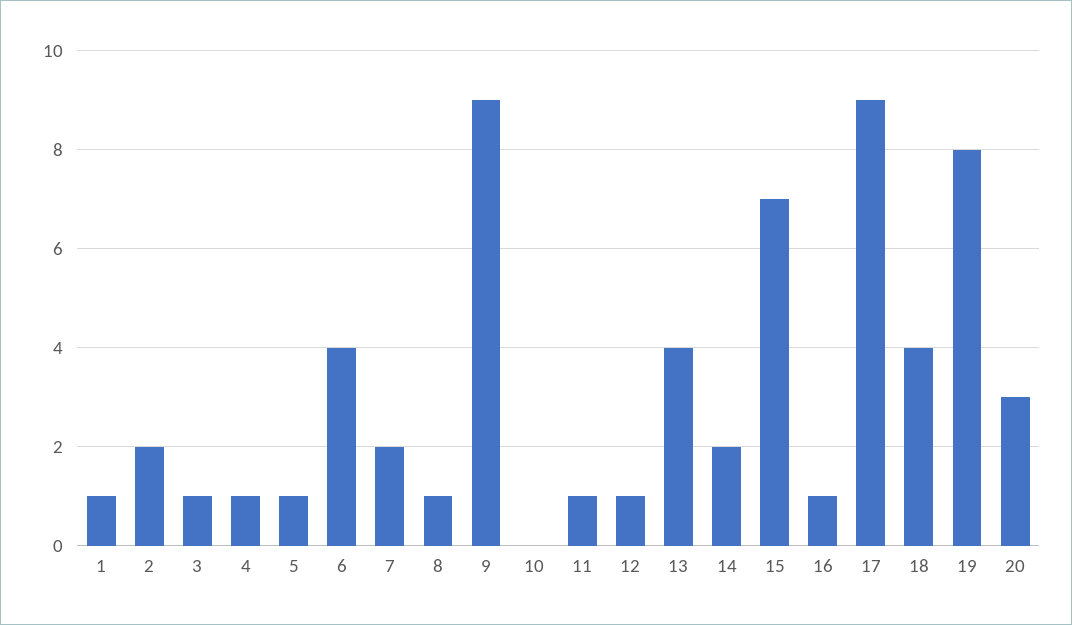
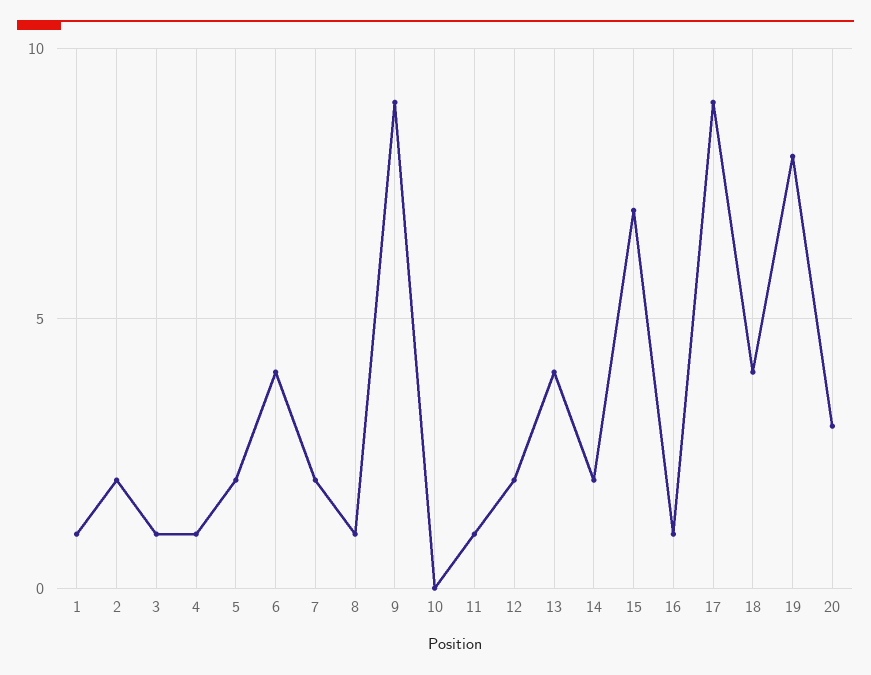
5: 1 -> 2
12: 1 -> 2

